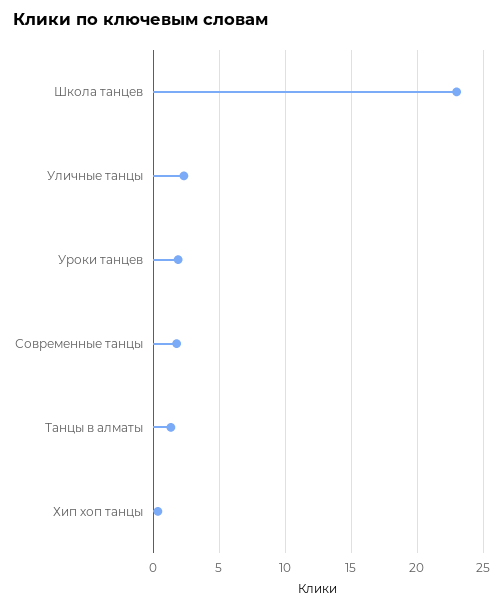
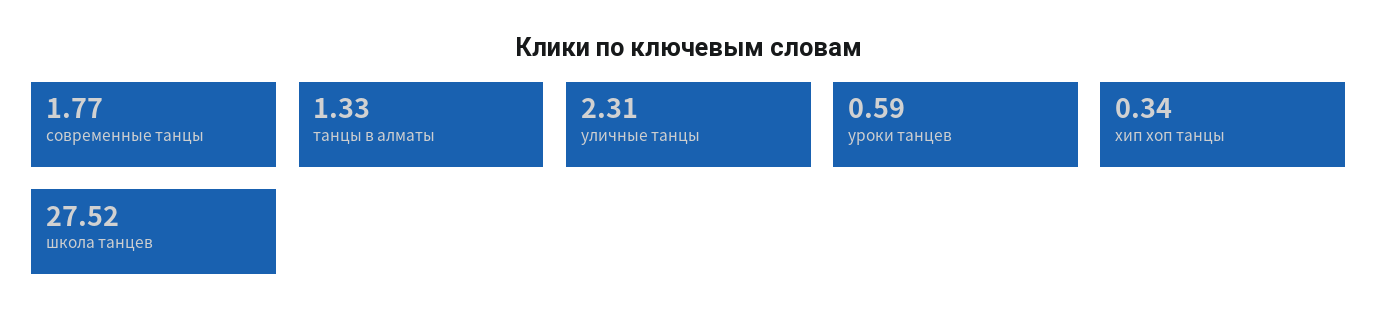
Школа танцев: 23 -> 27.52
Уроки танцев: 2 -> 0.59

